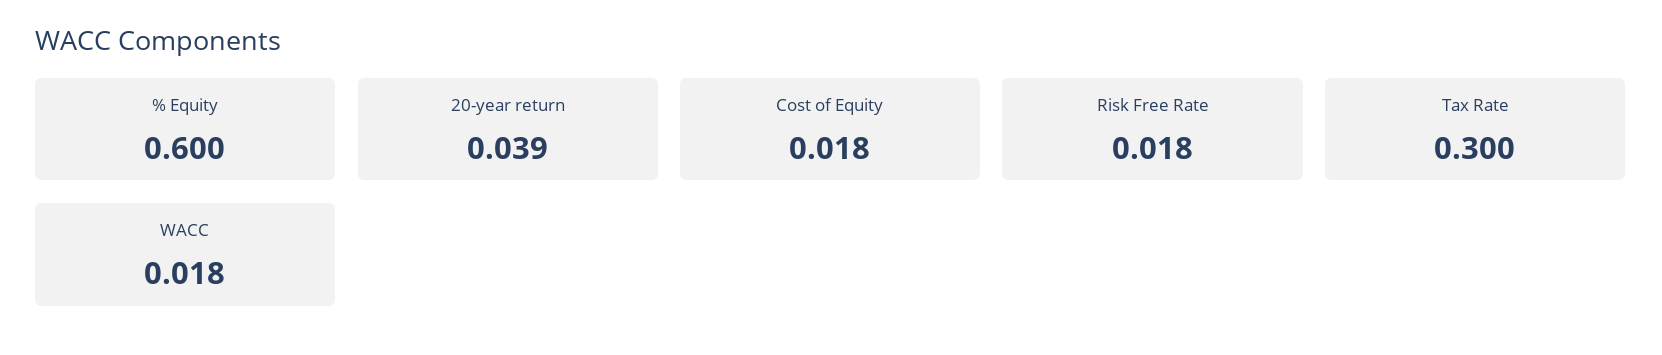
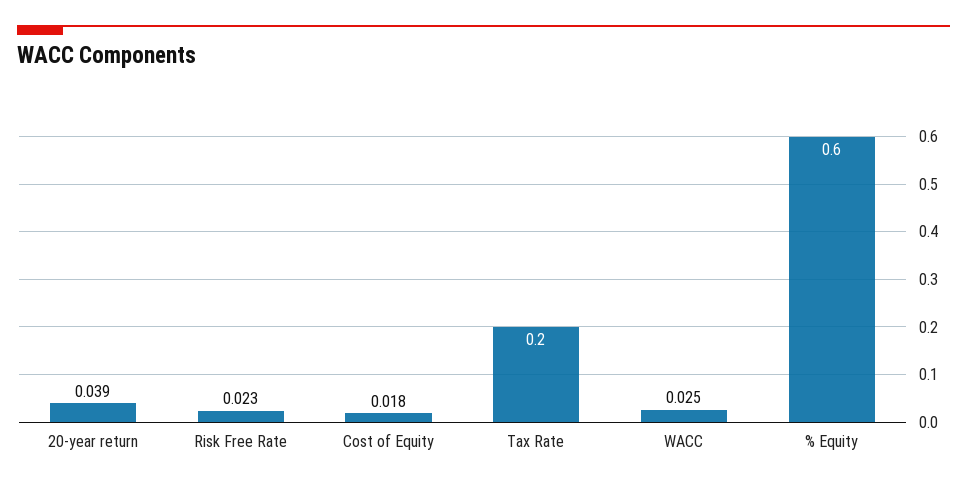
Risk Free Rate: 0.018 -> 0.023
Tax Rate: 0.3 -> 0.2
WACC: 0.018 -> 0.025

